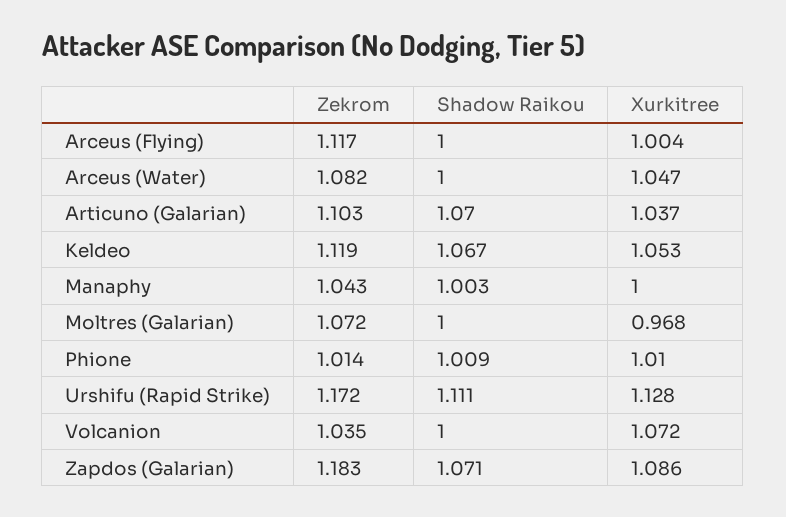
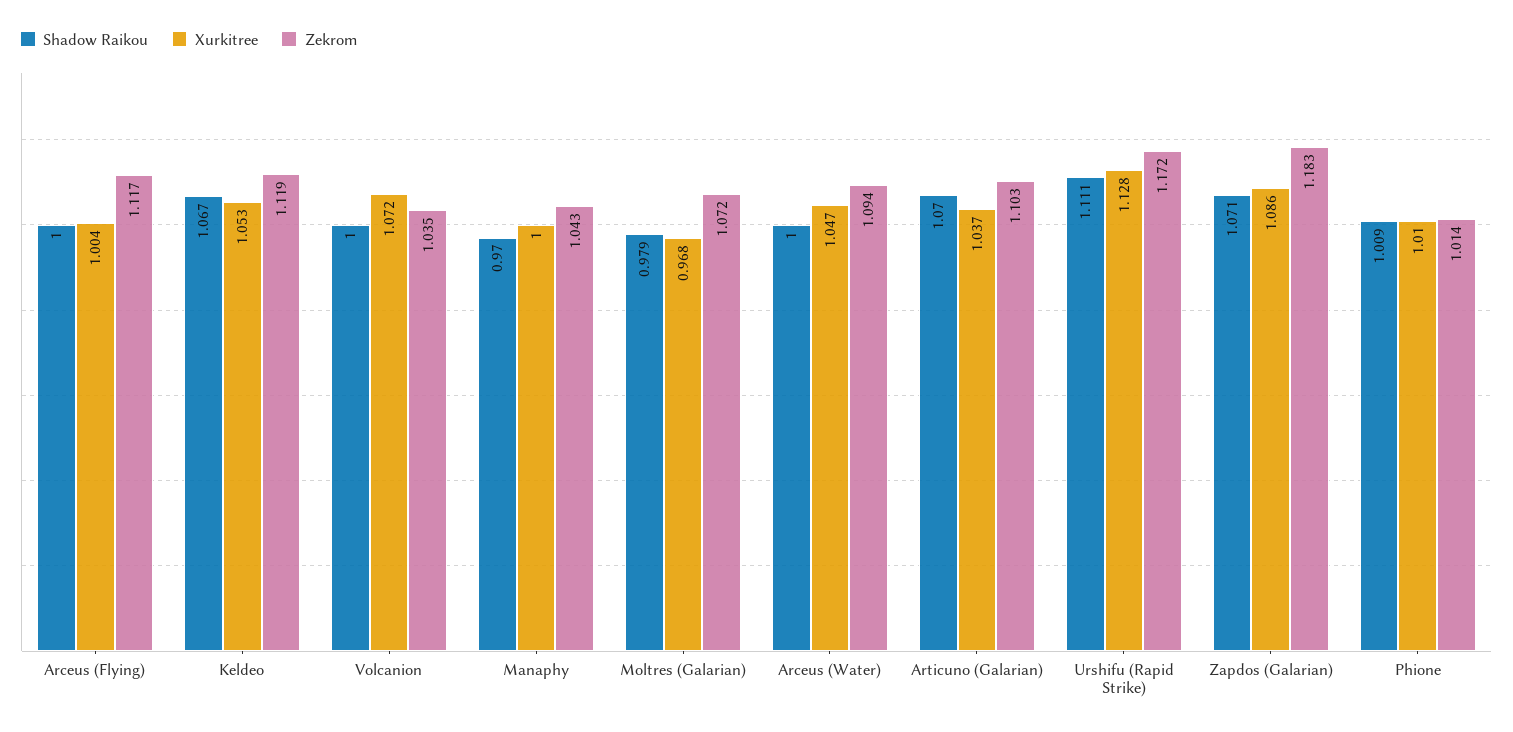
Zekrom, Arceus (Water): 1.082 -> 1.094
Shadow Raikou, Manaphy: 1.003 -> 0.97
Shadow Raikou, Moltres (Galarian): 1 -> 0.979

